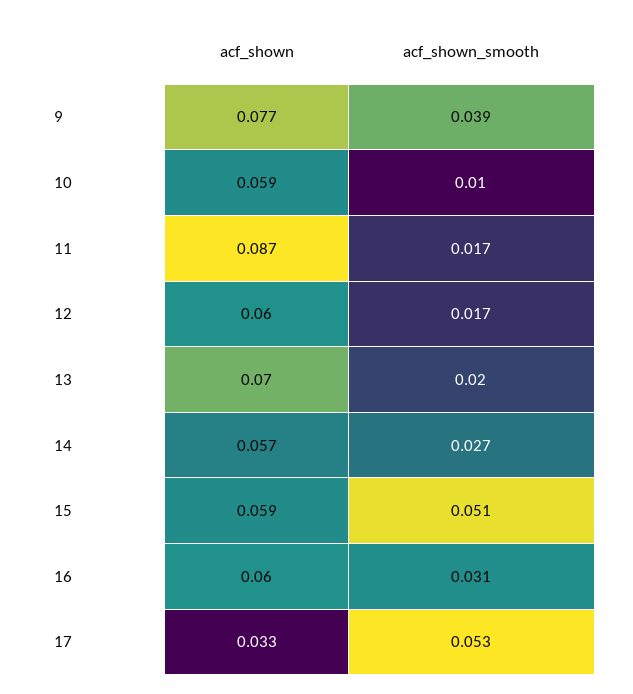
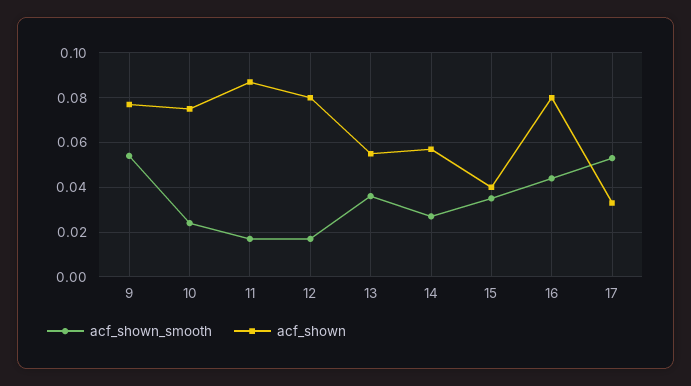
acf_shown_smooth, 9: 0.039 -> 0.055
acf_shown, 10: 0.059 -> 0.075
acf_shown_smooth, 10: 0.01 -> 0.025
acf_shown, 12: 0.06 -> 0.08
acf_shown, 13: 0.07 -> 0.055
acf_shown_smooth, 13: 0.02 -> 0.035
acf_shown, 15: 0.059 -> 0.04
acf_shown_smooth, 15: 0.051 -> 0.035
acf_shown, 16: 0.06 -> 0.08
acf_shown_smooth, 16: 0.031 -> 0.045

